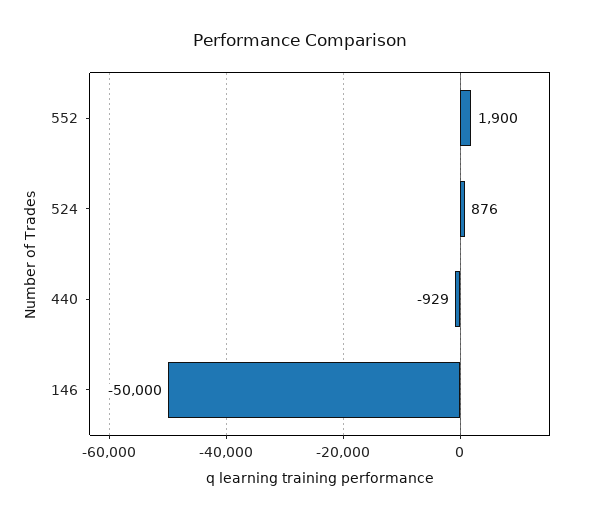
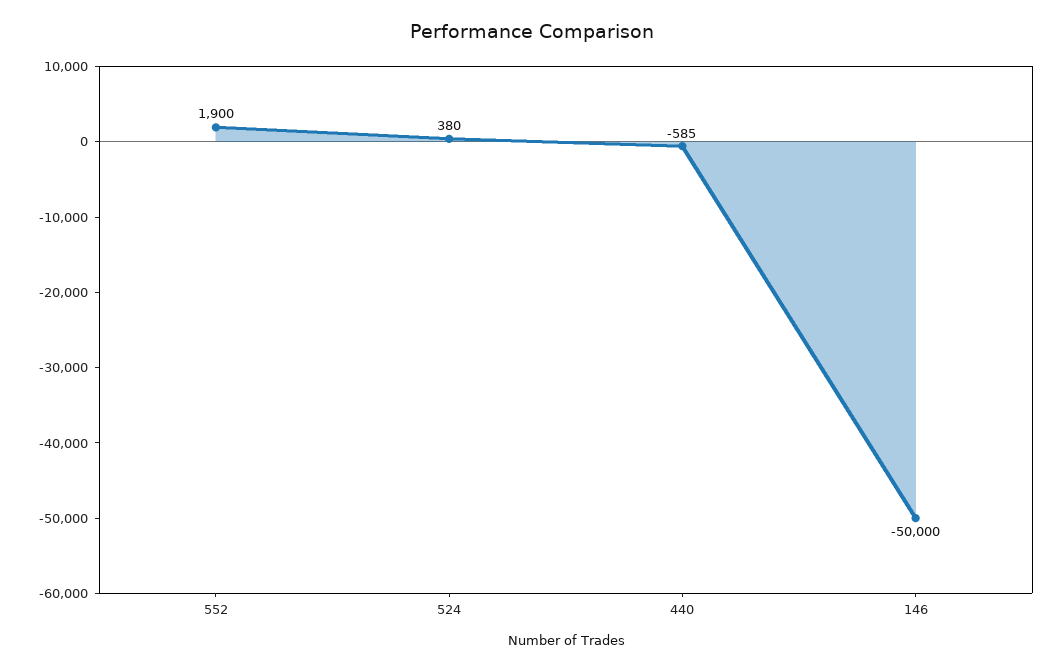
524: 876 -> 380
440: -929 -> -585

